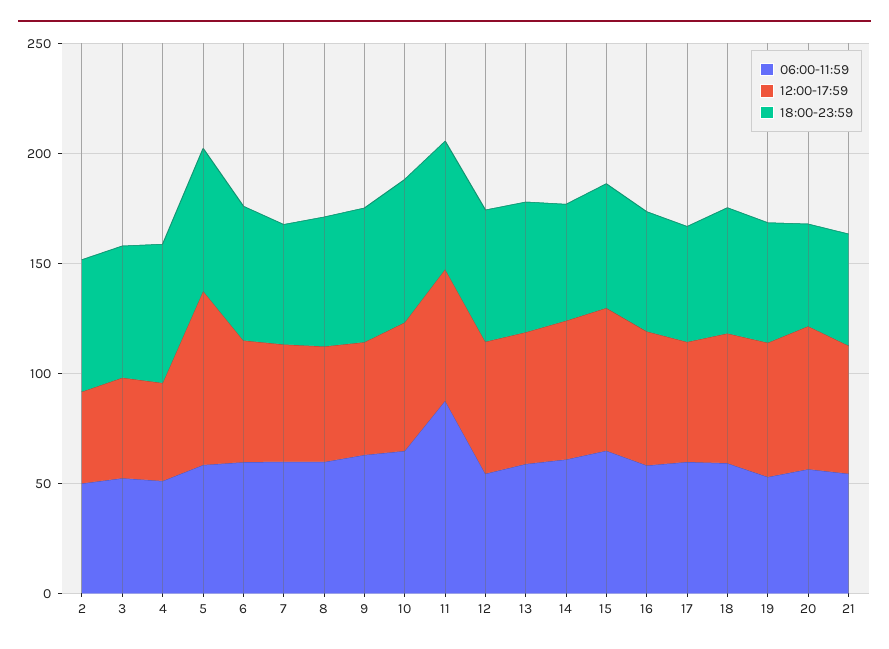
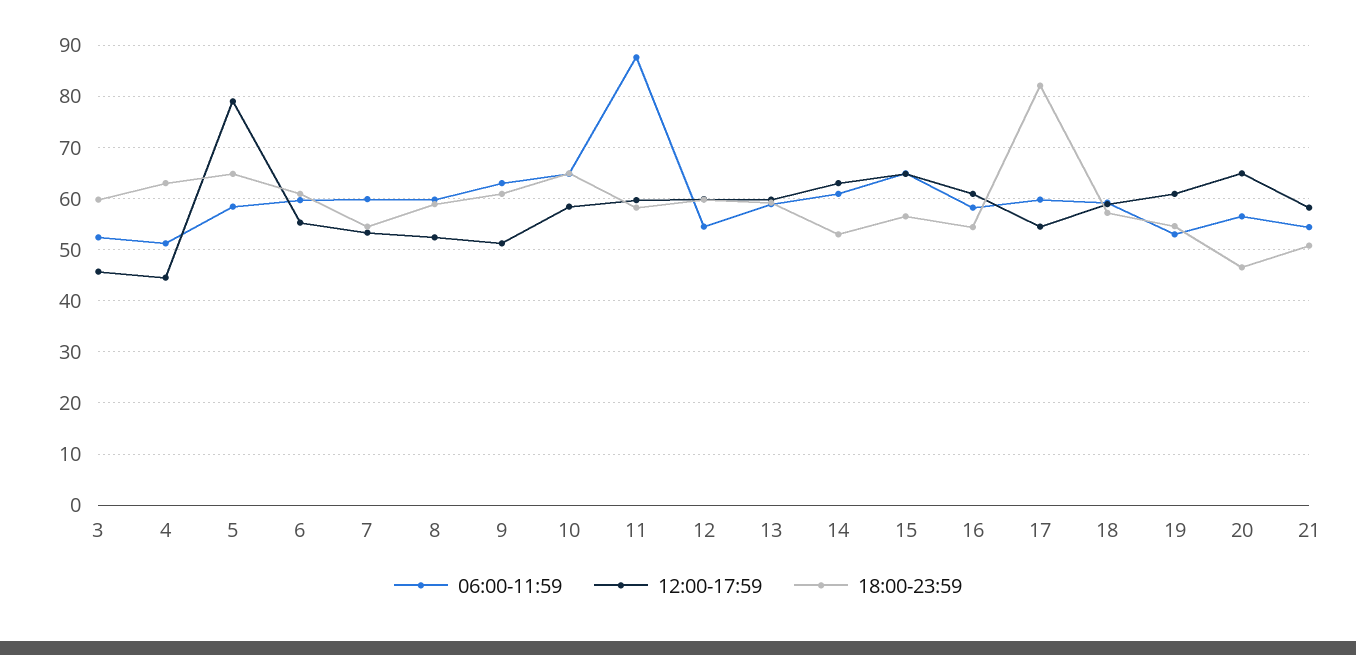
06:00-11:59, 2: 50 -> none
12:00-17:59, 2: 40 -> none
18:00-23:59, 2: 60 -> none
18:00-23:59, 17: 50 -> 82

